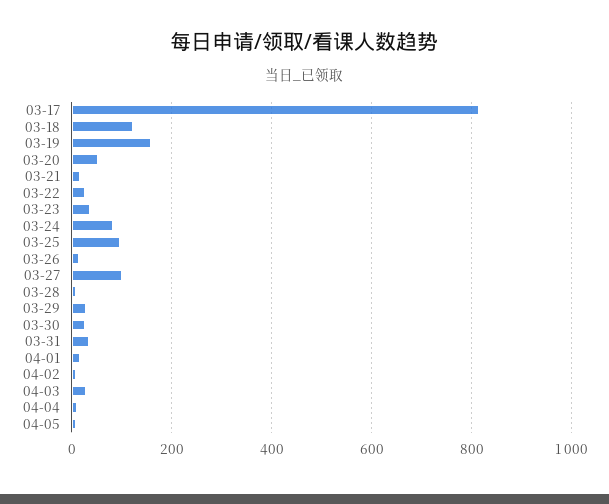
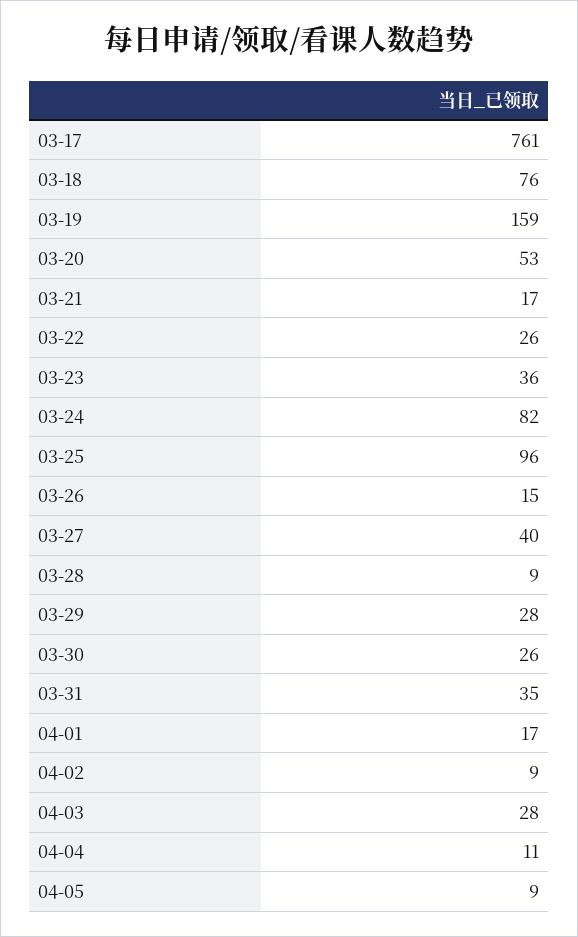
03-17: 820 -> 761
03-18: 120 -> 76
03-27: 100 -> 40

